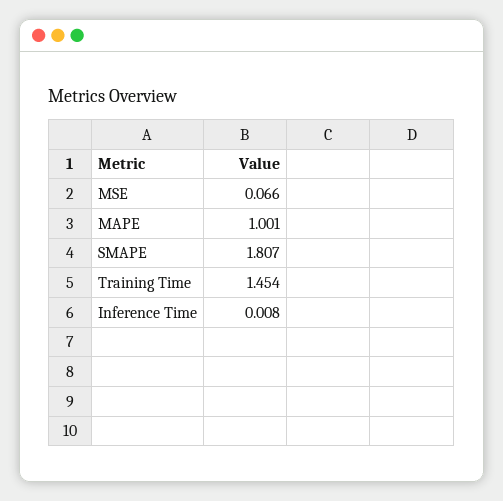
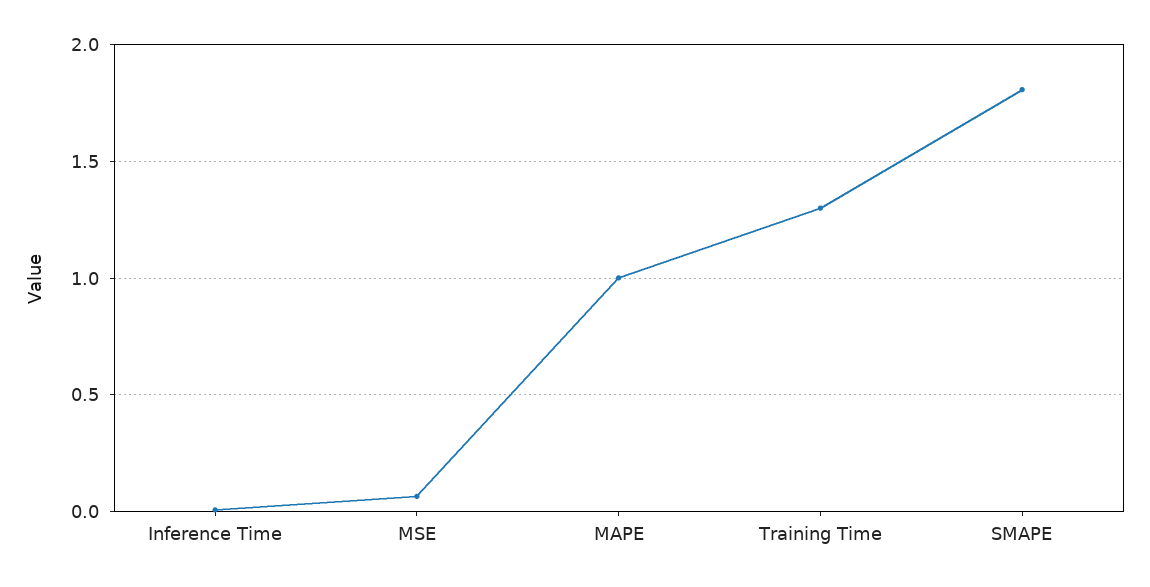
Training Time: 1.454 -> 1.3

